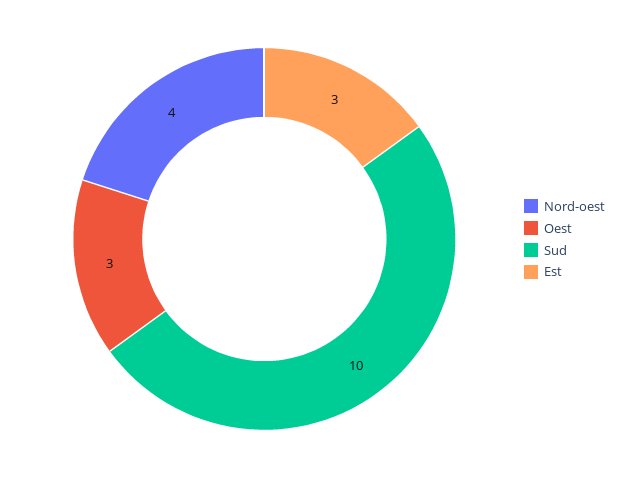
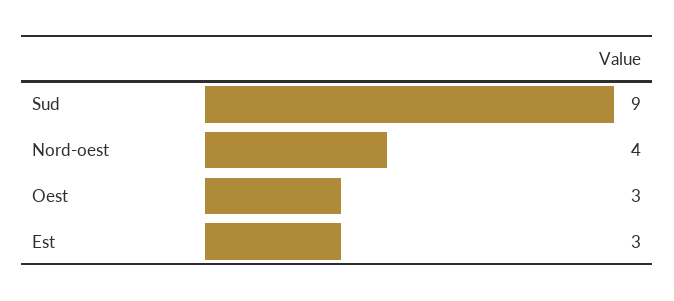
Sud: 10 -> 9

